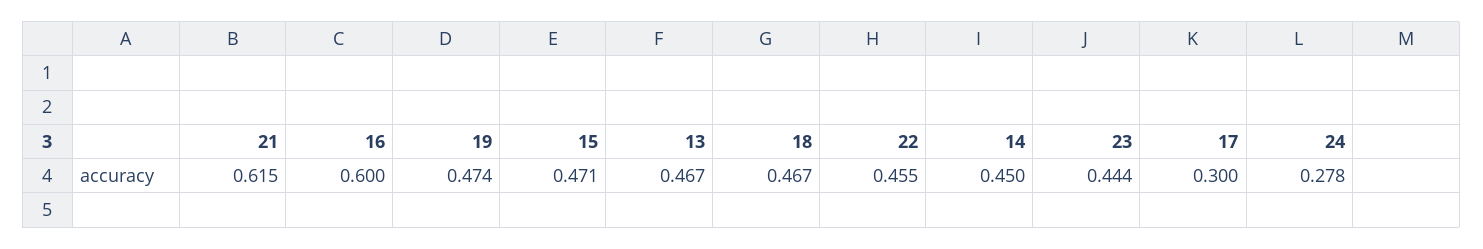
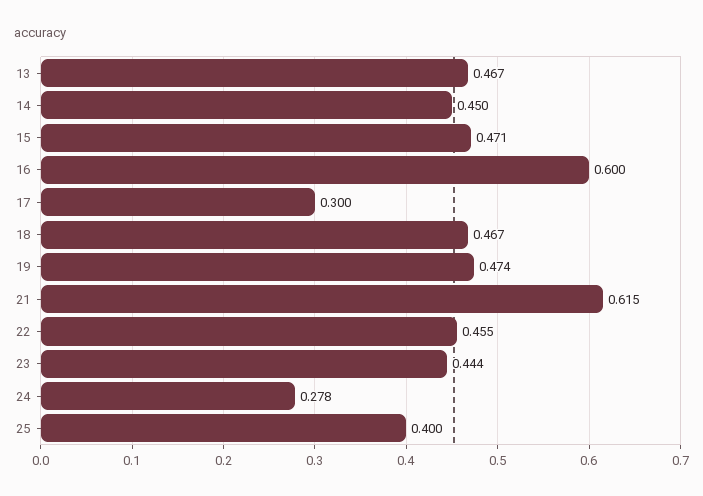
25: none -> 0.4

